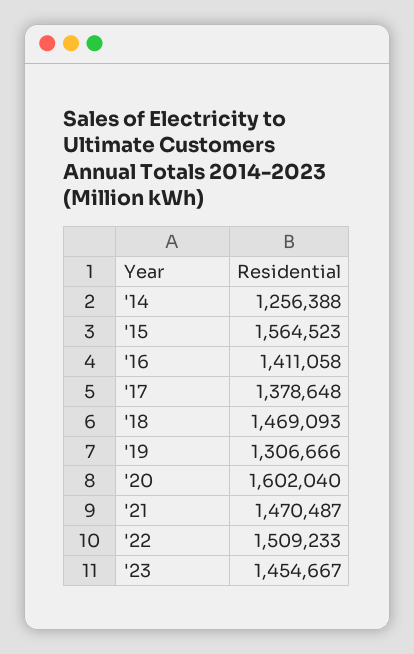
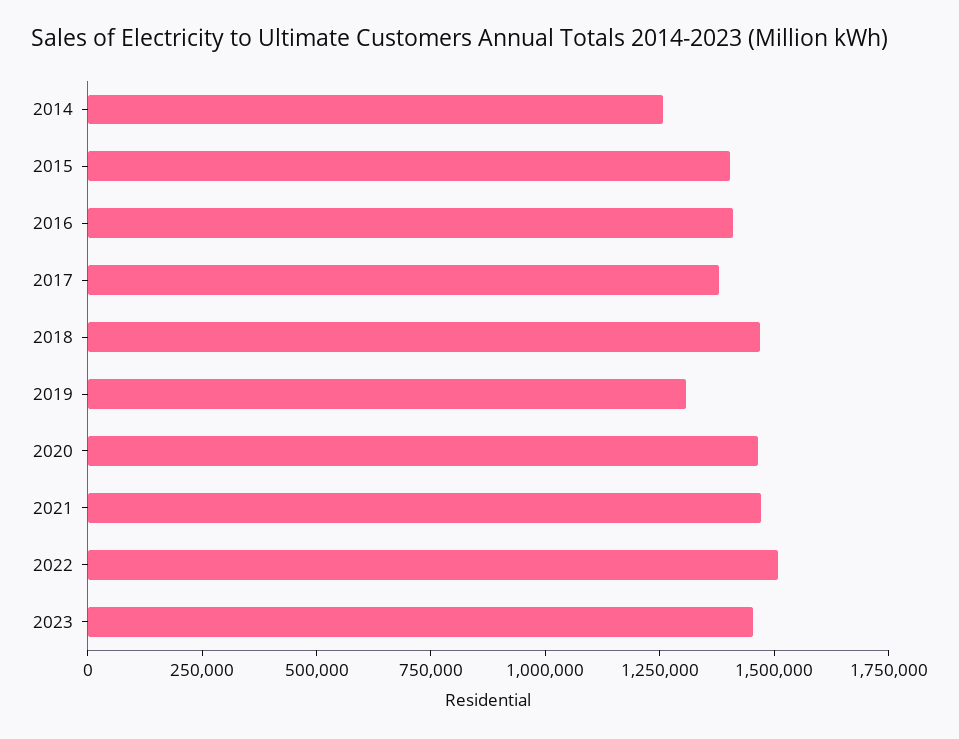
'15: 1564523 -> 1400000
'20: 1602040 -> 1450000

